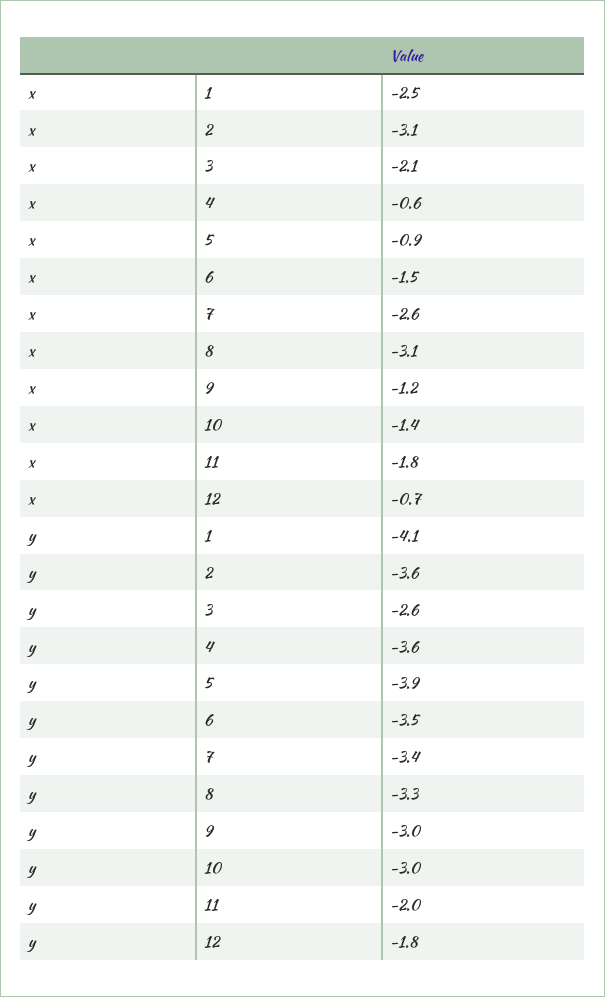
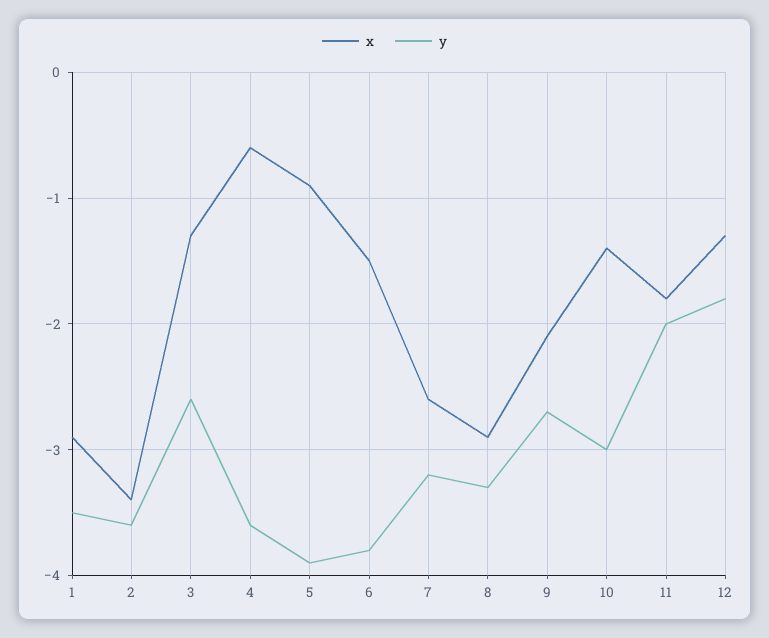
x, 1: -2.5 -> -2.9
x, 2: -3.1 -> -3.4
x, 3: -2.1 -> -1.3
x, 8: -3.1 -> -2.9
x, 9: -1.2 -> -2.1
x, 12: -0.7 -> -1.3
y, 1: -4.1 -> -3.5
y, 6: -3.5 -> -3.8
y, 7: -3.4 -> -3.2
y, 9: -3 -> -2.7

